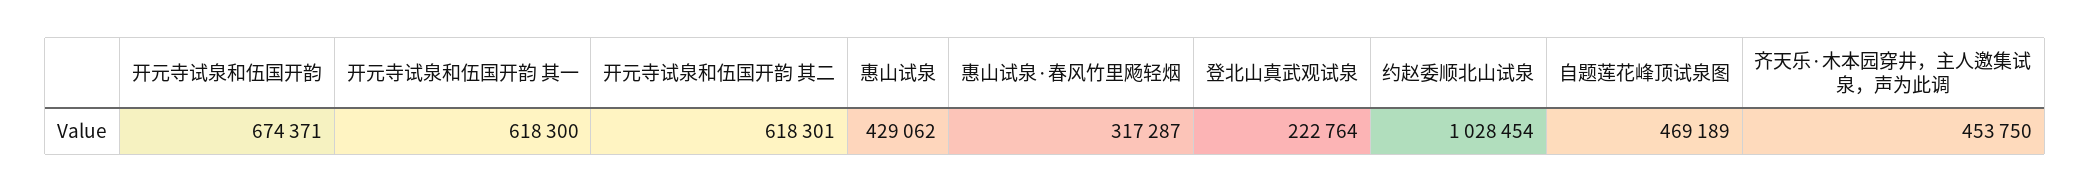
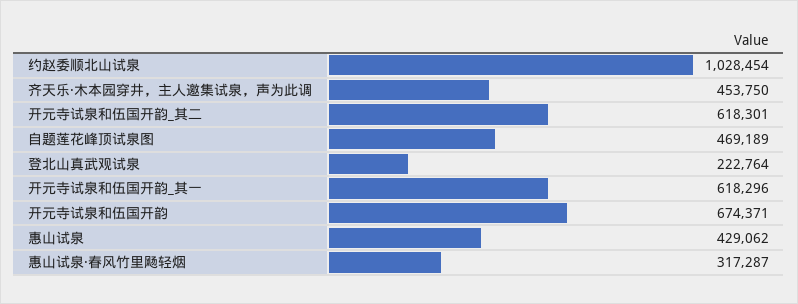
开元寺试泉和伍国开韵 其一: 618300 -> 618296

